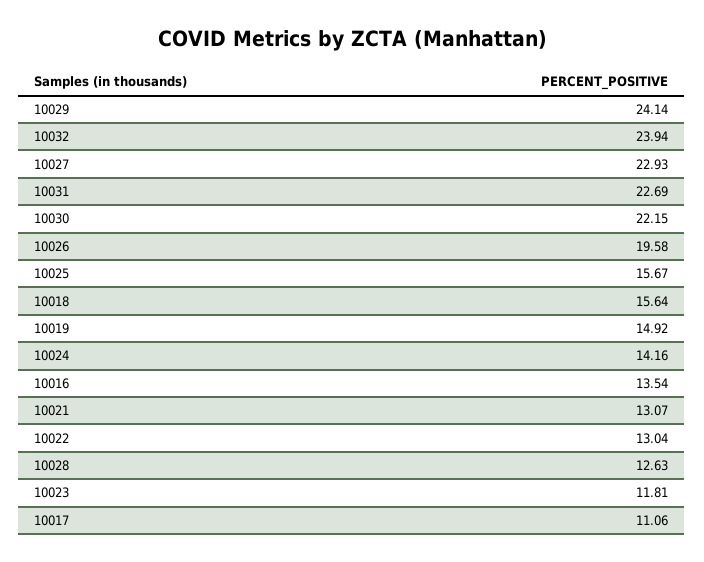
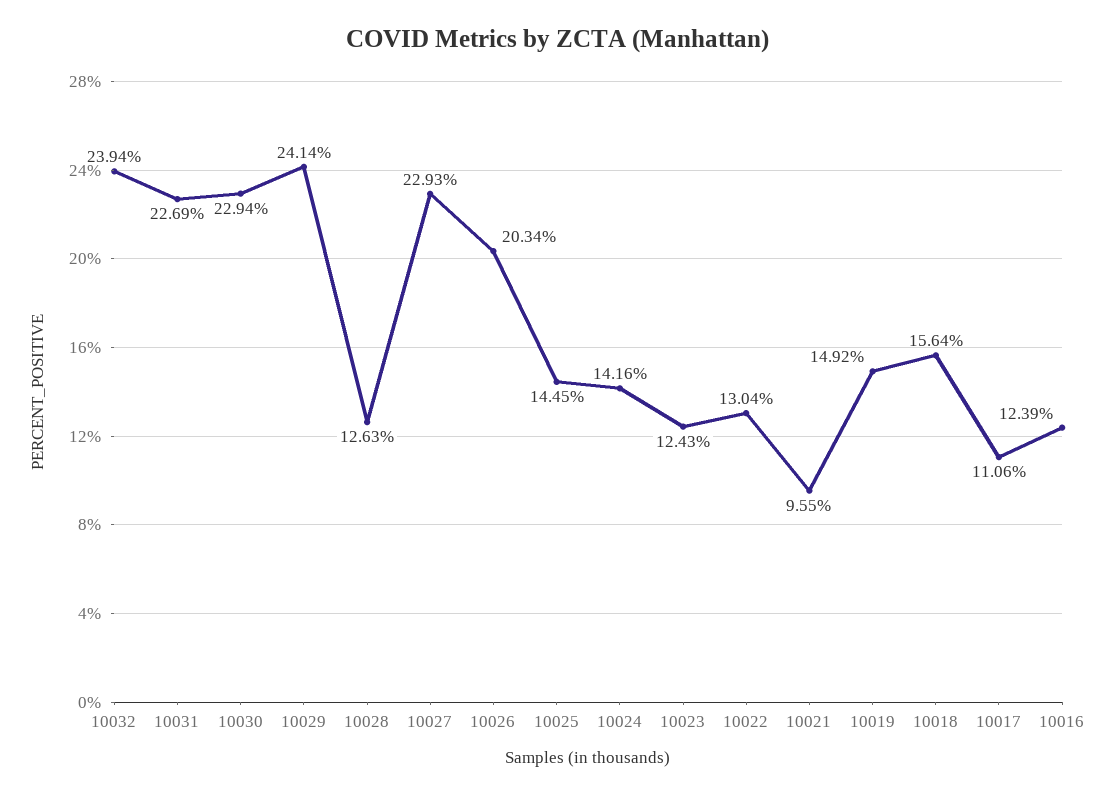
10030: 22.15 -> 22.94
10026: 19.58 -> 20.34
10025: 15.67 -> 14.45
10016: 13.54 -> 12.39
10021: 13.07 -> 9.55
10023: 11.81 -> 12.43

